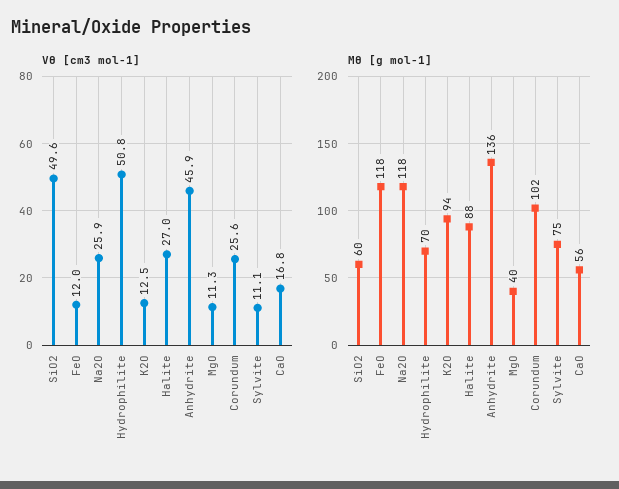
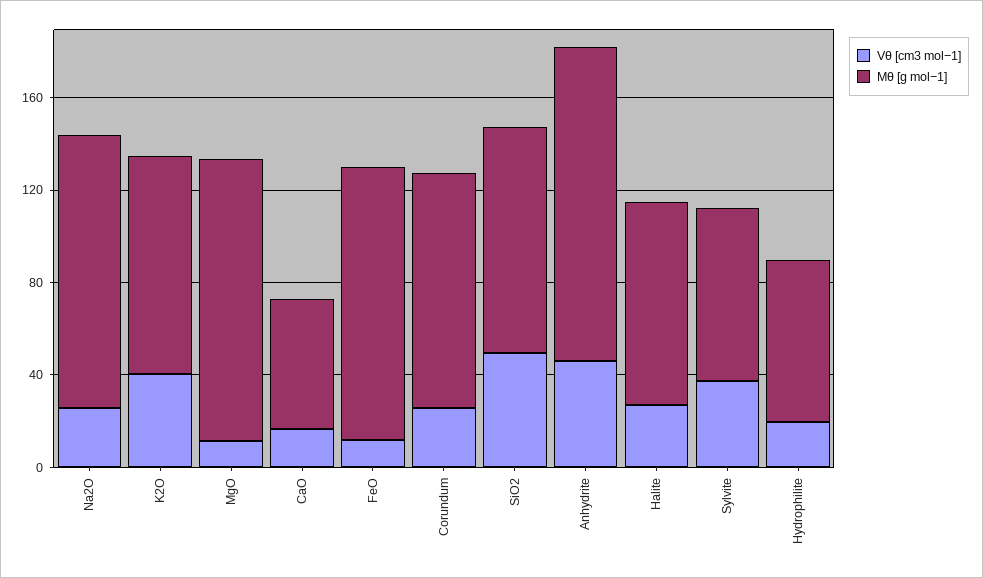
Vθ [cm3 mol−1], Hydrophilite: 50.8 -> 20
Vθ [cm3 mol−1], K2O: 12.5 -> 40
Vθ [cm3 mol−1], Sylvite: 11.1 -> 40
Mθ [g mol−1], SiO2: 60 -> 100
Mθ [g mol−1], MgO: 40 -> 120

